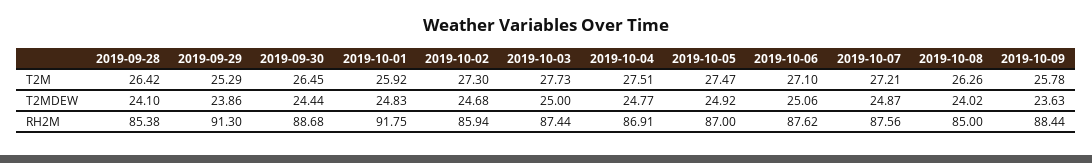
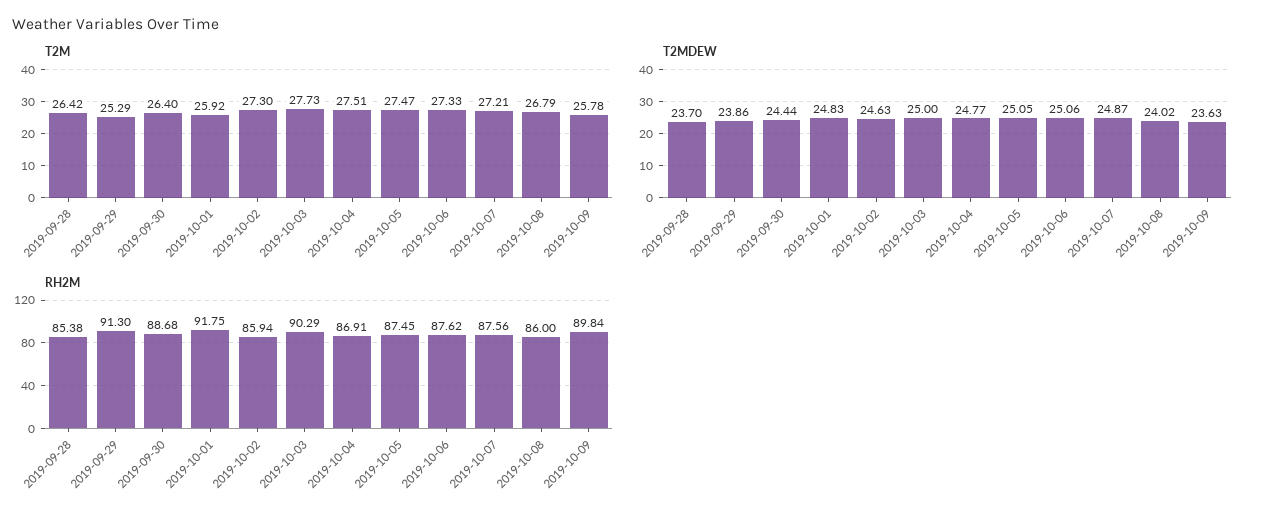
T2M, 2019-09-30: 26.45 -> 26.4
T2M, 2019-10-06: 27.1 -> 27.33
T2M, 2019-10-08: 26.26 -> 26.79
T2MDEW, 2019-09-28: 24.1 -> 23.7
T2MDEW, 2019-10-02: 24.68 -> 24.63
T2MDEW, 2019-10-05: 24.92 -> 25.05
RH2M, 2019-10-03: 87.44 -> 90.29
RH2M, 2019-10-05: 87 -> 87.45
RH2M, 2019-10-08: 85 -> 86
RH2M, 2019-10-09: 88.44 -> 89.84

